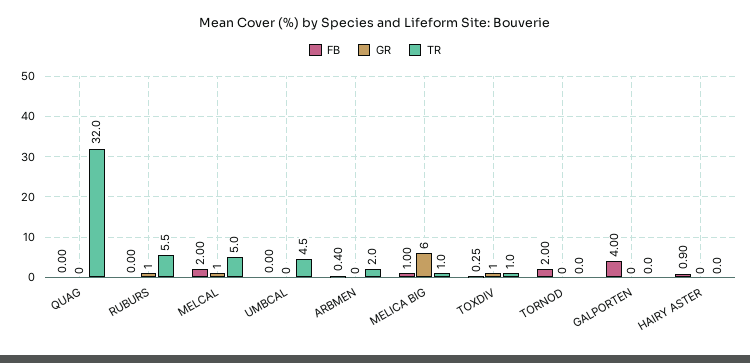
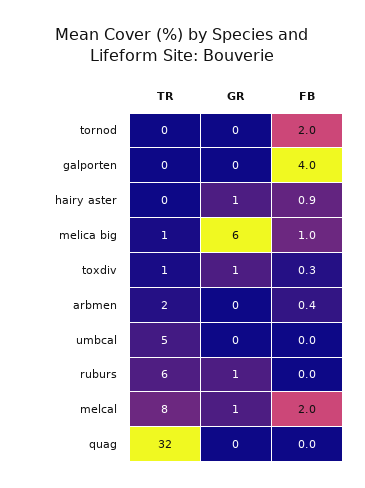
TR, MELCAL: 5 -> 8
GR, HAIRY ASTER: 0 -> 1

